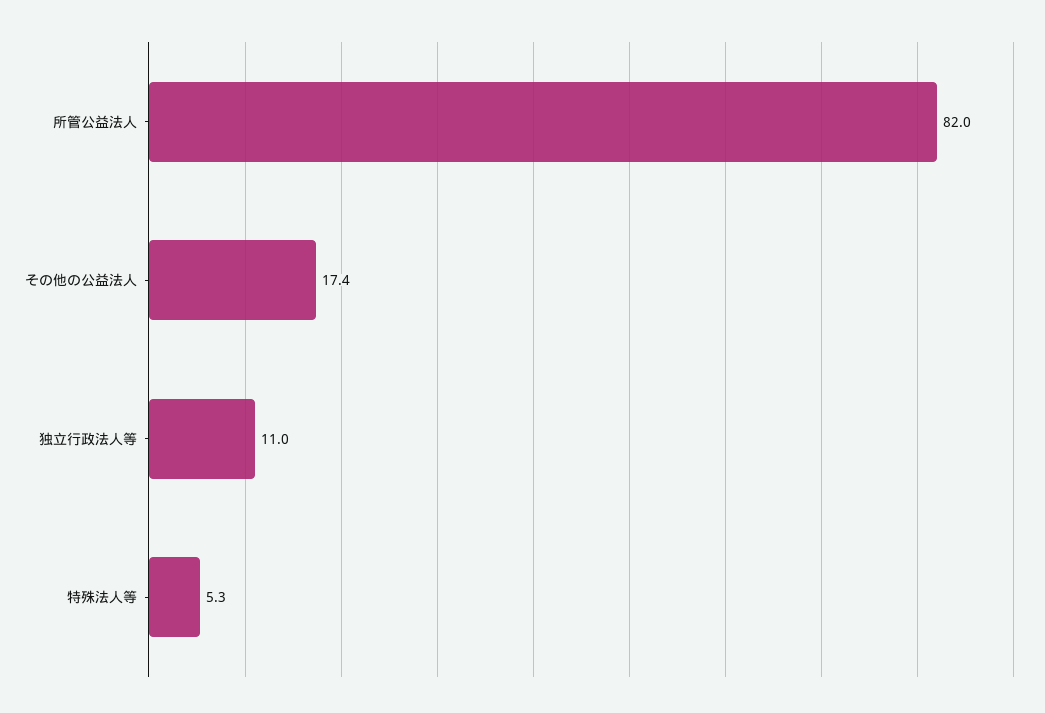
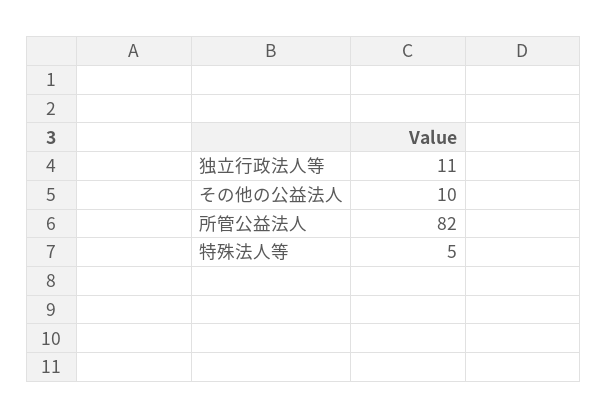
その他の公益法人: 17.4 -> 10

